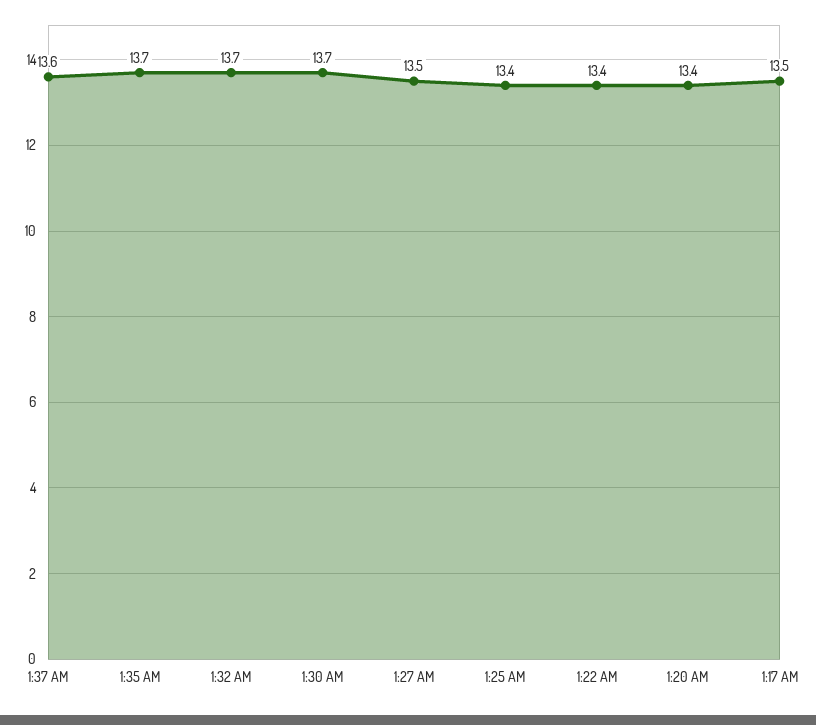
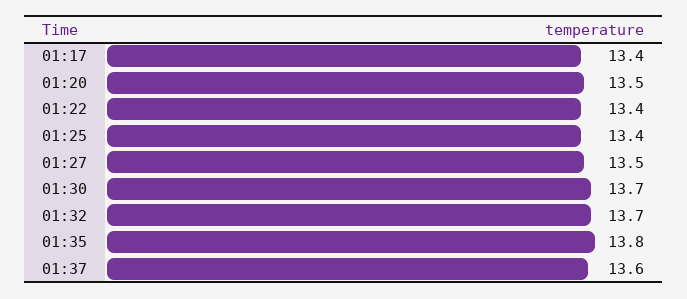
1:35 AM: 13.7 -> 13.8
1:20 AM: 13.4 -> 13.5
1:17 AM: 13.5 -> 13.4

